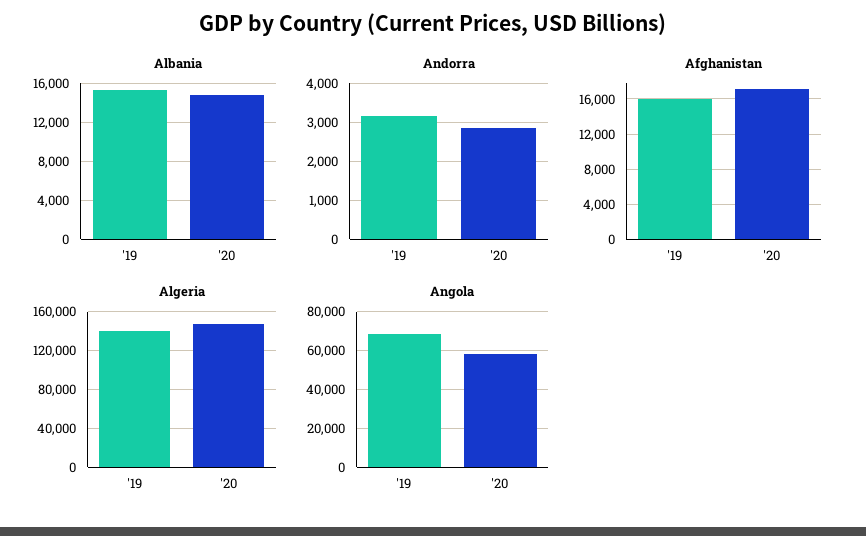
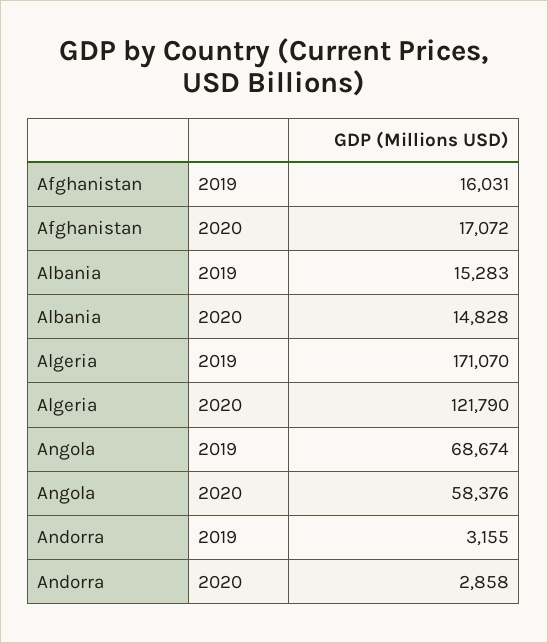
Algeria, '19: 140000 -> 171070
Algeria, '20: 150000 -> 121790

